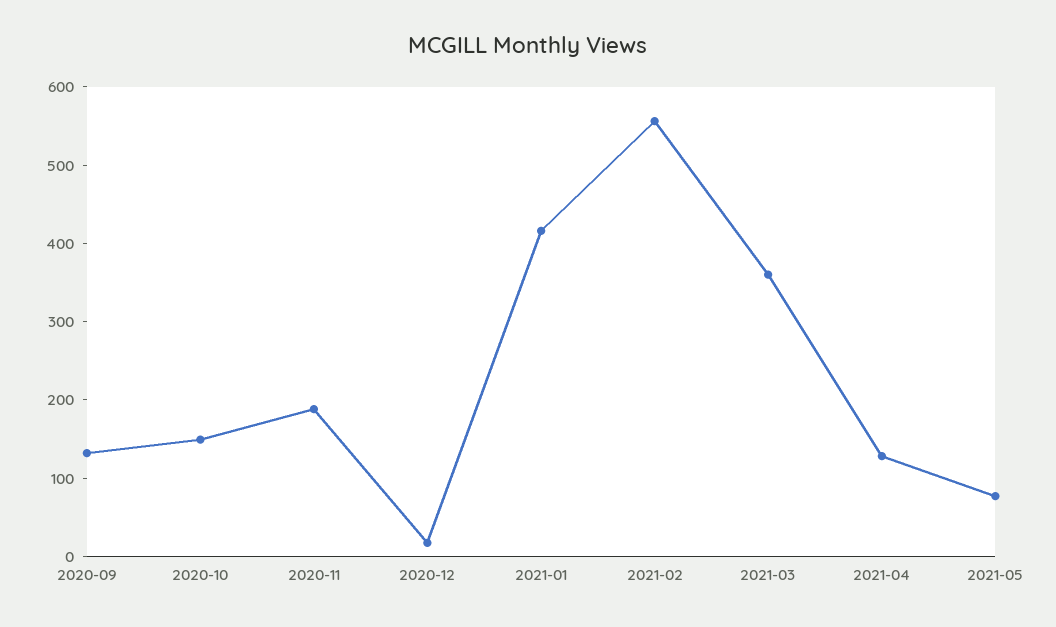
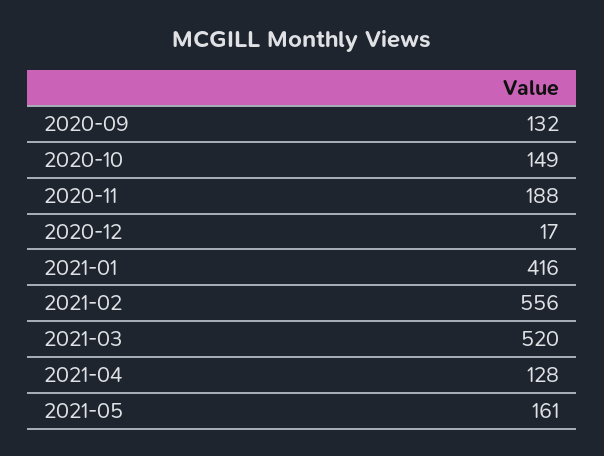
2021-03: 360 -> 520
2021-05: 80 -> 161

